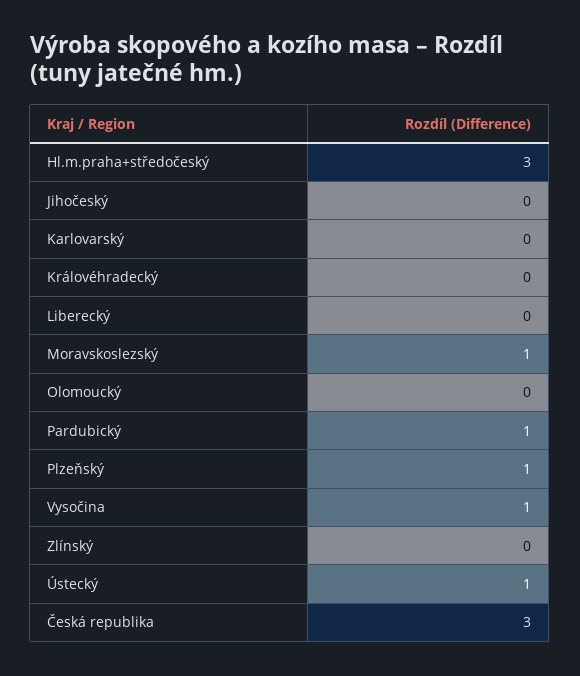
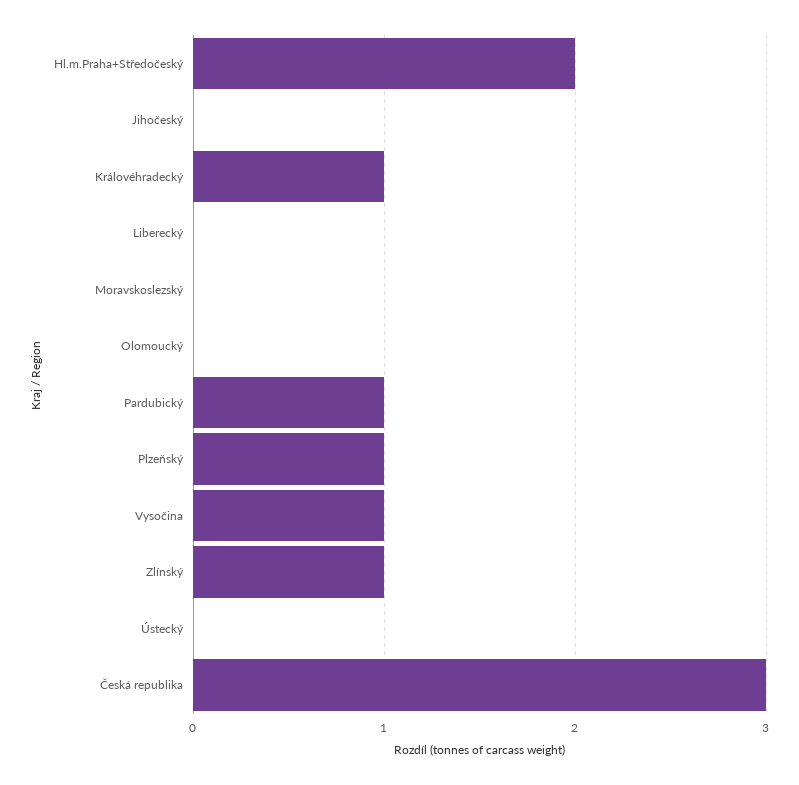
Hl.m.praha+středočeský: 3 -> 2
Karlovarský: 0 -> none
Královéhradecký: 0 -> 1
Moravskoslezský: 1 -> 0
Zlínský: 0 -> 1
Ústecký: 1 -> 0

